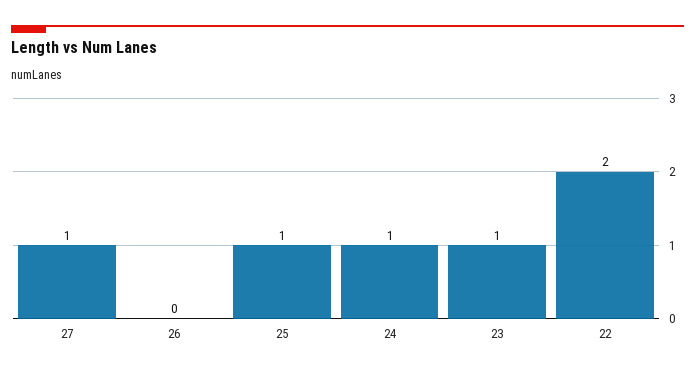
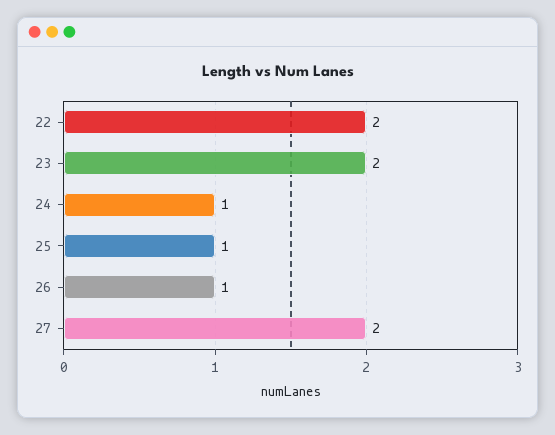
27: 1 -> 2
26: 0 -> 1
23: 1 -> 2

